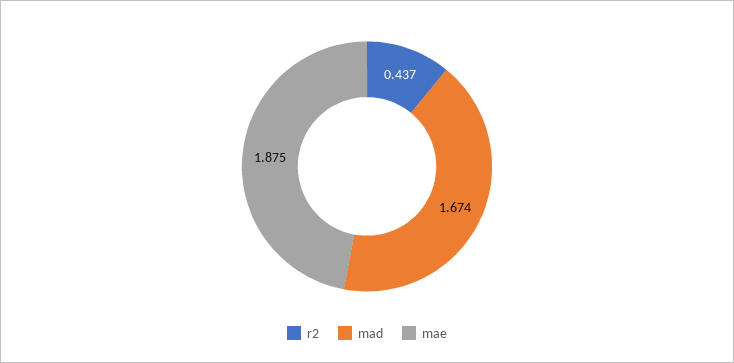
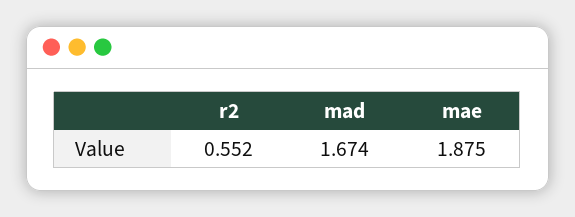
r2: 0.437 -> 0.552

